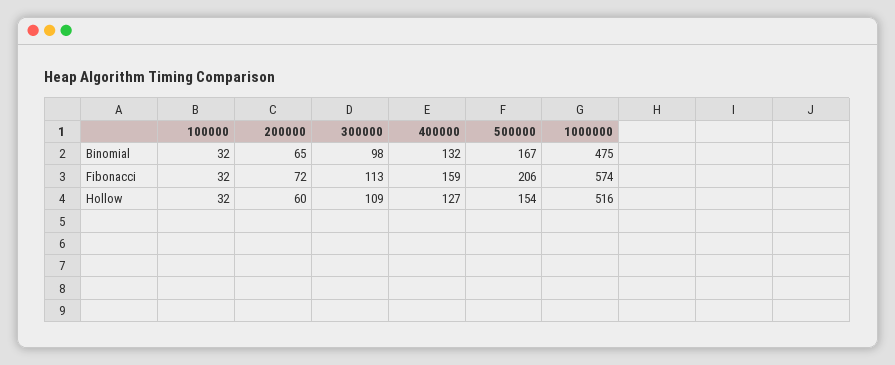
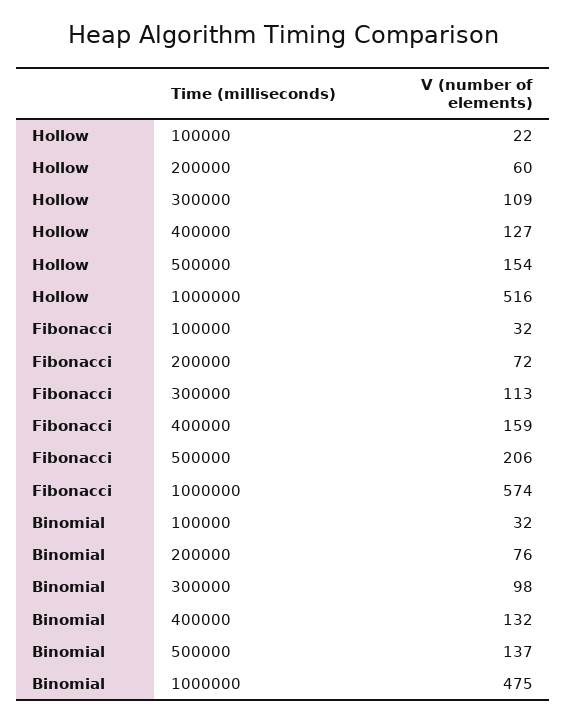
200000, Binomial: 65 -> 76
500000, Binomial: 167 -> 137
100000, Hollow: 32 -> 22

